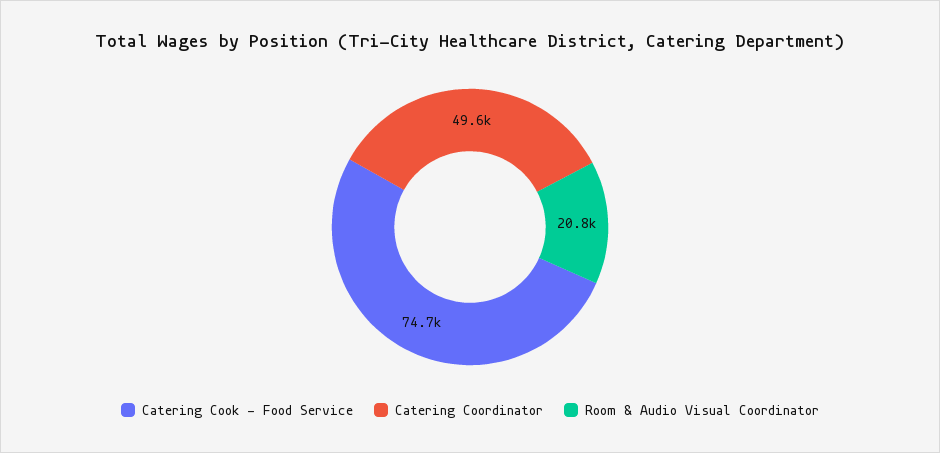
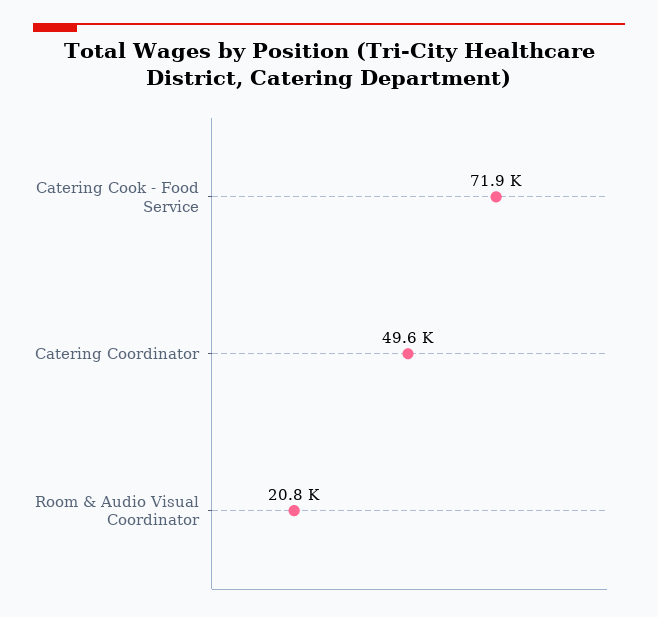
Catering Cook - Food Service: 74700 -> 71900

